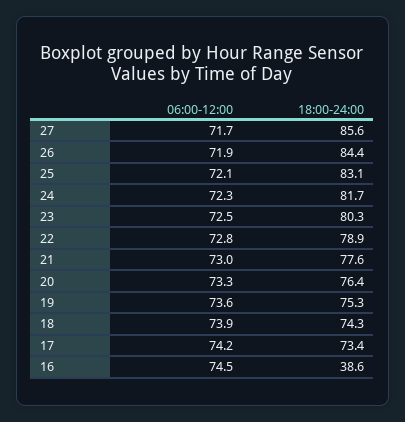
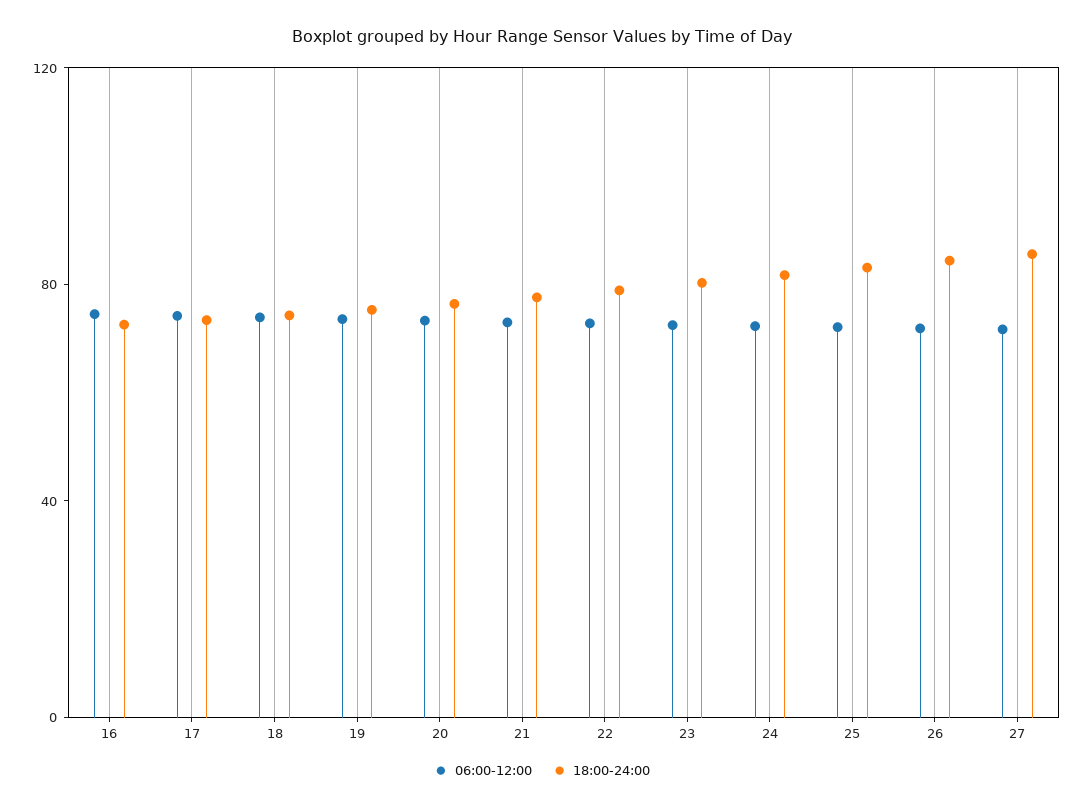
18:00-24:00, 16: 38.6 -> 70

